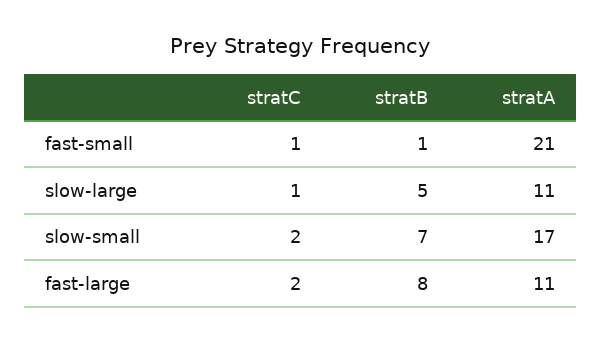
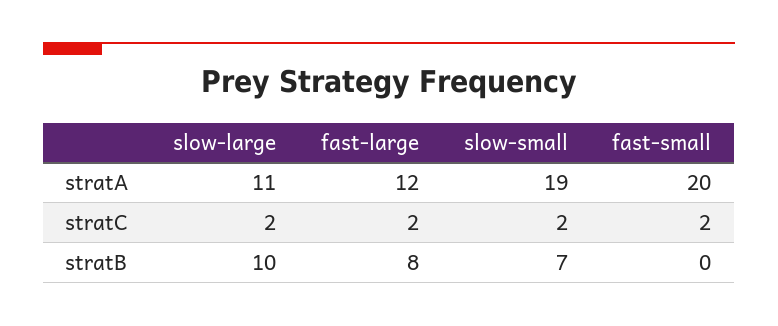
stratC, fast-small: 1 -> 2
stratB, fast-small: 1 -> 0
stratA, fast-small: 21 -> 20
stratC, slow-large: 1 -> 2
stratB, slow-large: 5 -> 10
stratA, slow-small: 17 -> 19
stratA, fast-large: 11 -> 12

